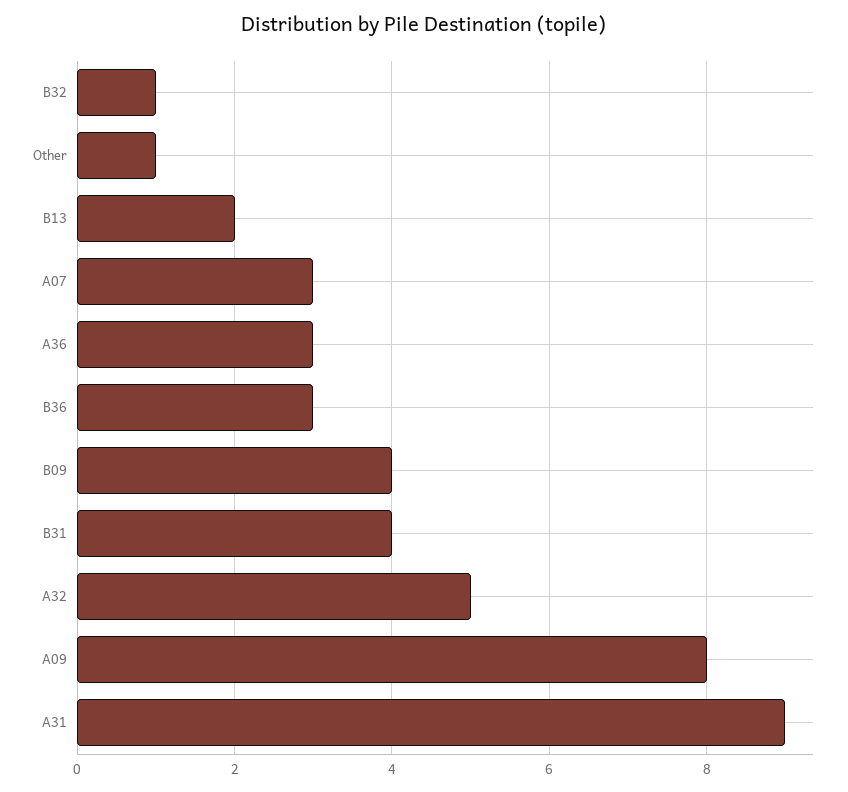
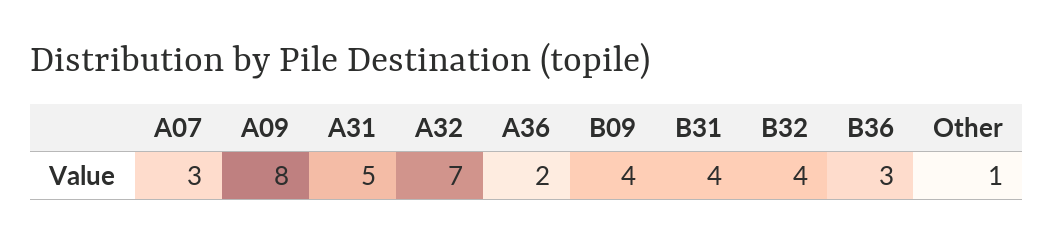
B32: 1 -> 4
B13: 2 -> none
A36: 3 -> 2
A32: 5 -> 7
A31: 9 -> 5

